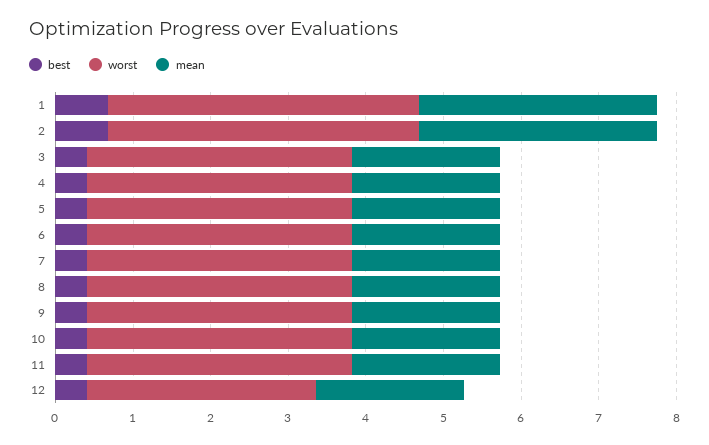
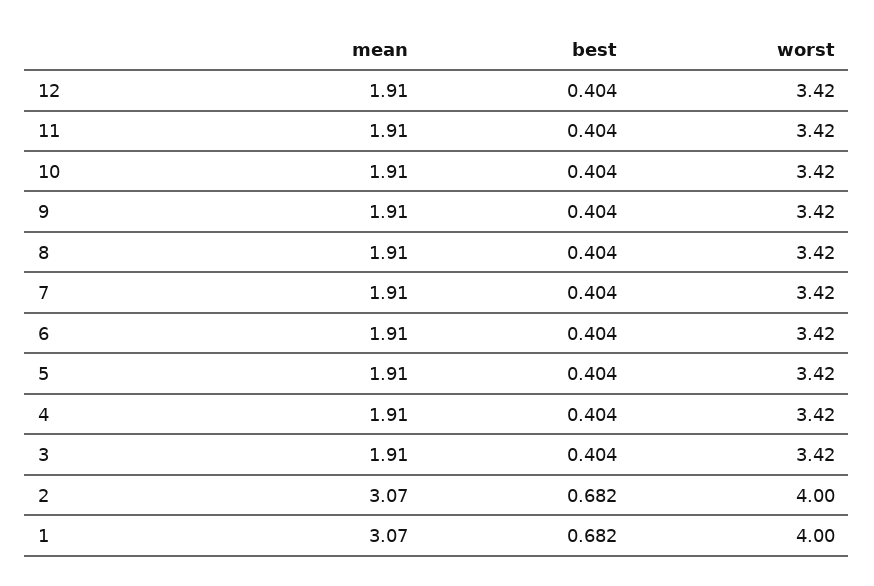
worst, 12: 3 -> 3.42

